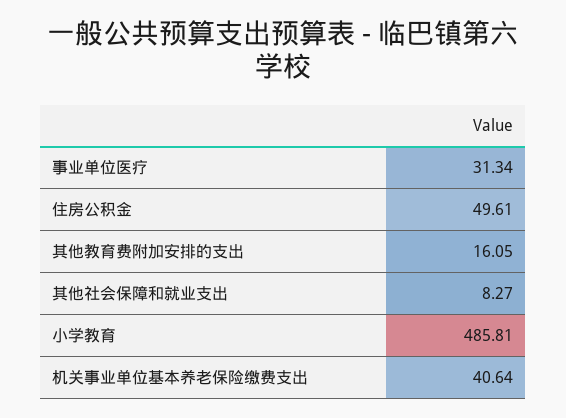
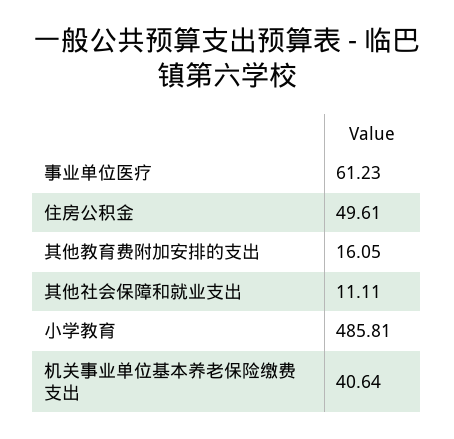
事业单位医疗: 31.34 -> 61.23
其他社会保障和就业支出: 8.27 -> 11.11

